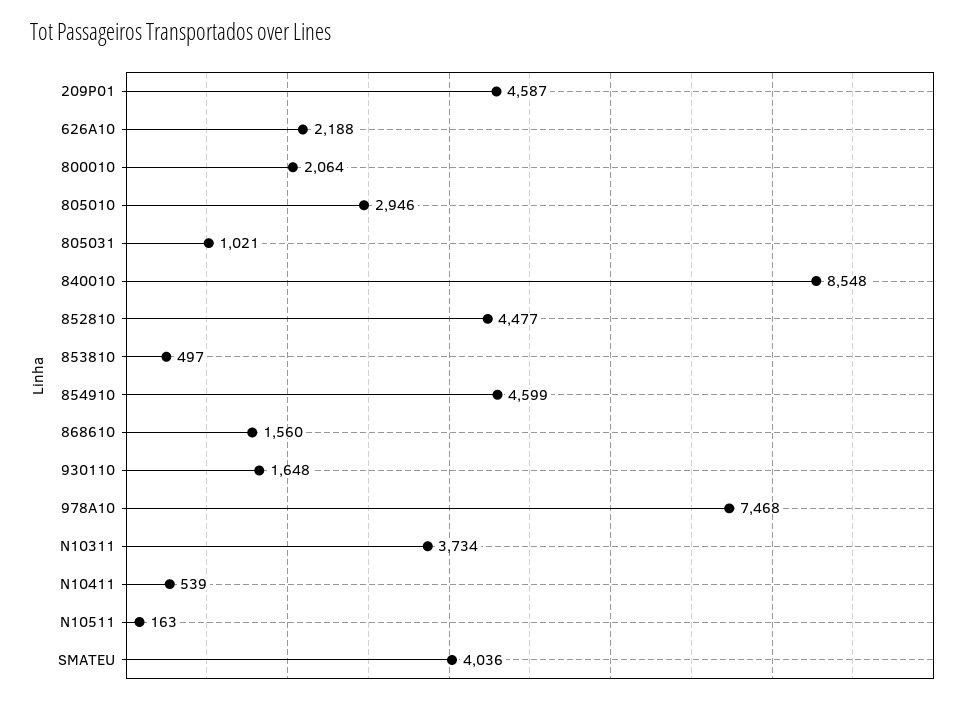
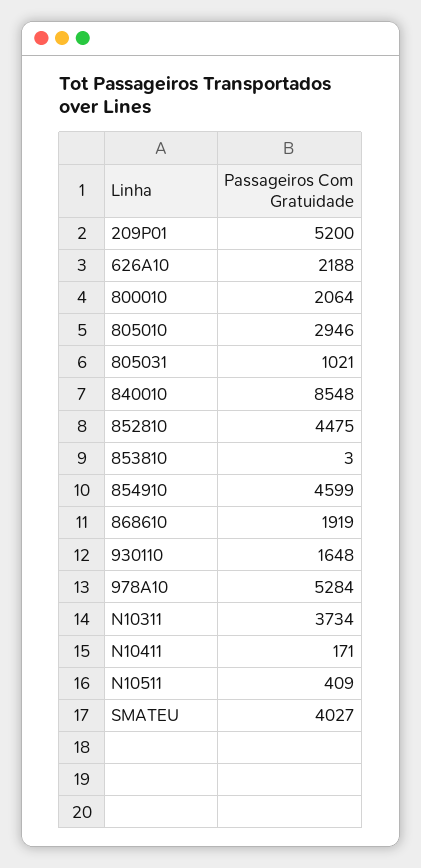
209P01: 4587 -> 5200
852810: 4477 -> 4475
853810: 497 -> 3
868610: 1560 -> 1919
978A10: 7468 -> 5284
N10411: 539 -> 171
N10511: 163 -> 409
SMATEU: 4036 -> 4027

